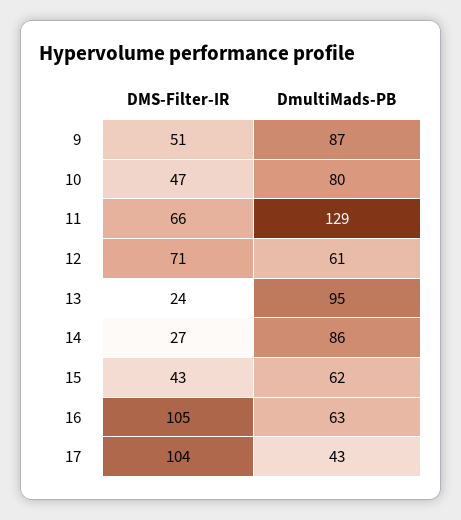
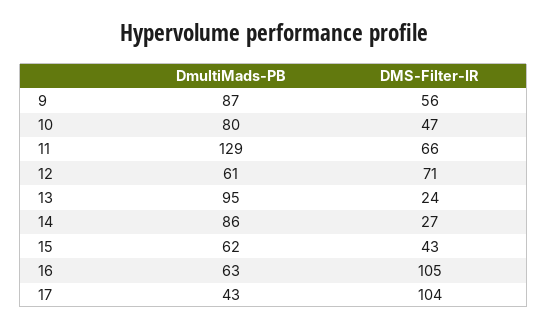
DMS-Filter-IR, 9: 51 -> 56

